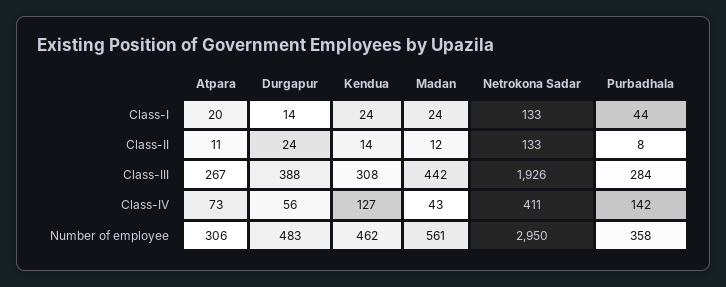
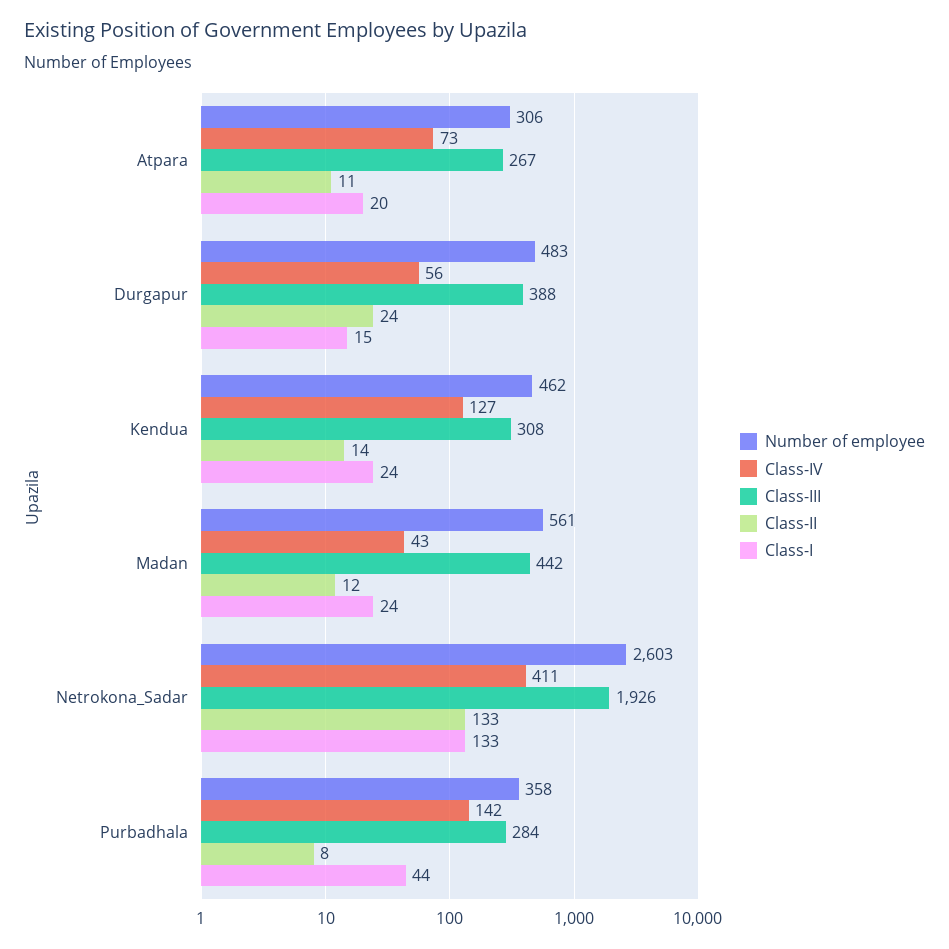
Class-I, Durgapur: 14 -> 15
Number of employee, Netrokona Sadar: 2950 -> 2603

